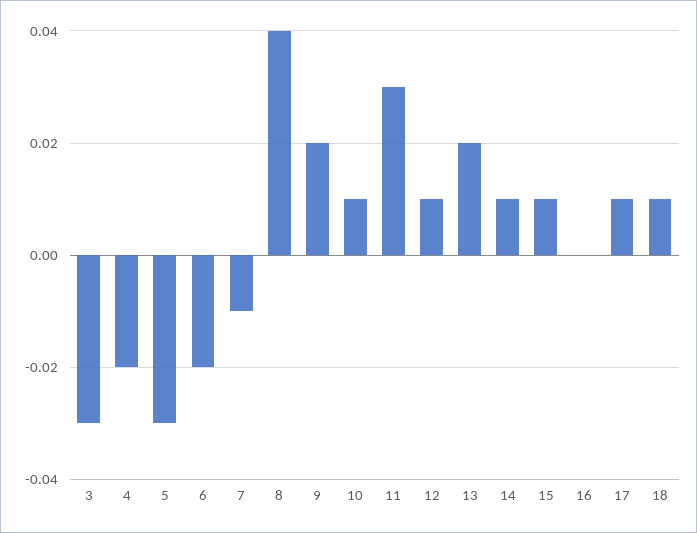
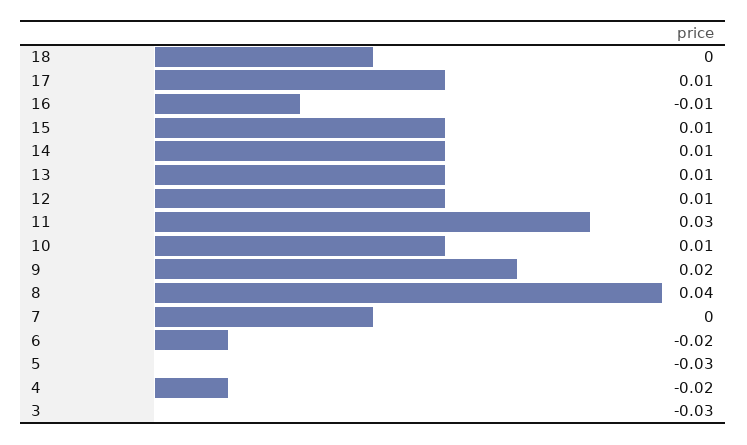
7: -0.01 -> 0
13: 0.02 -> 0.01
16: 0 -> -0.01
18: 0.01 -> 0

